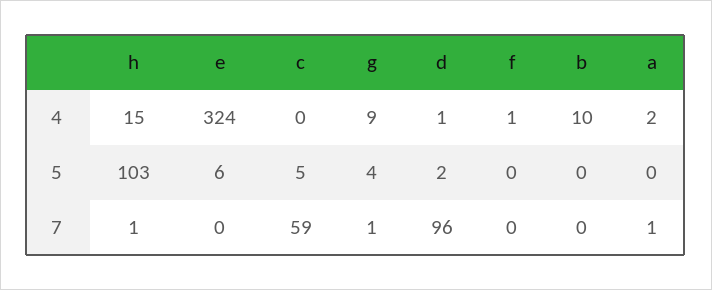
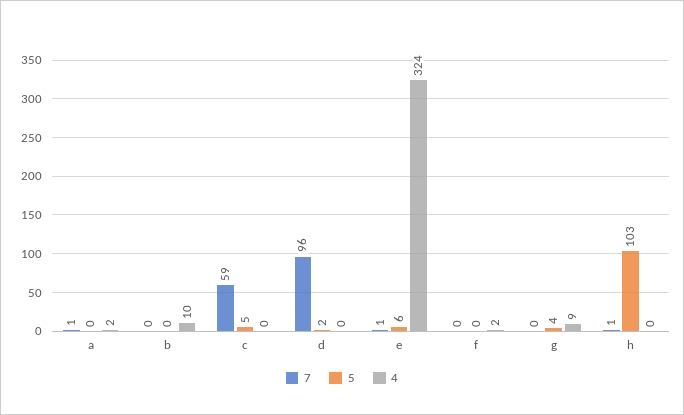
4, h: 15 -> 0
4, d: 1 -> 0
4, f: 1 -> 2
7, e: 0 -> 1
7, g: 1 -> 0

